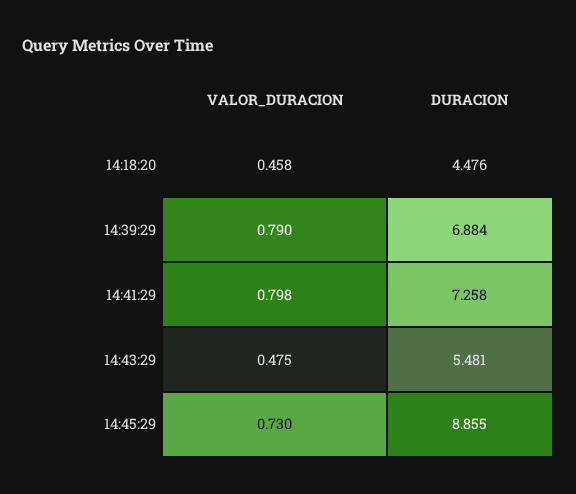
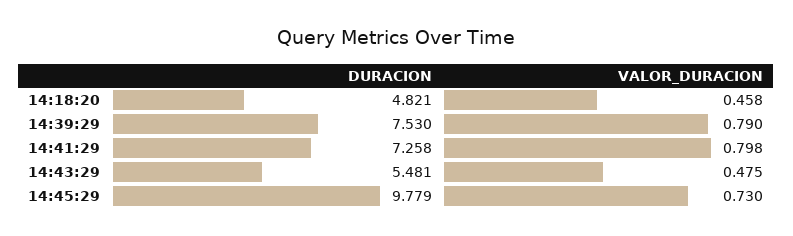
DURACION, 14:18:20: 4.476 -> 4.821
DURACION, 14:39:29: 6.884 -> 7.53
DURACION, 14:45:29: 8.855 -> 9.779

